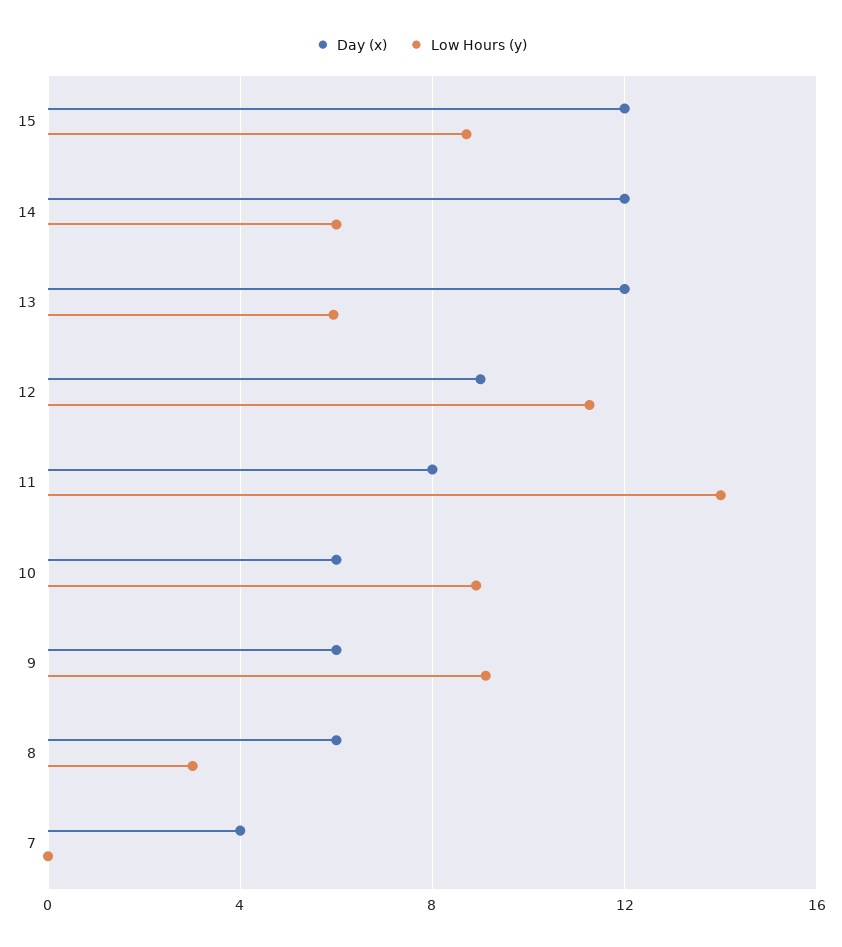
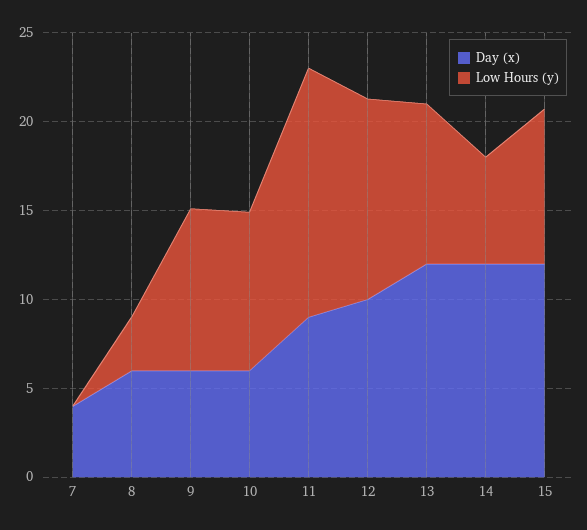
Low Hours (y), 13: 6 -> 9
Day (x), 12: 9 -> 10
Day (x), 11: 8 -> 9

